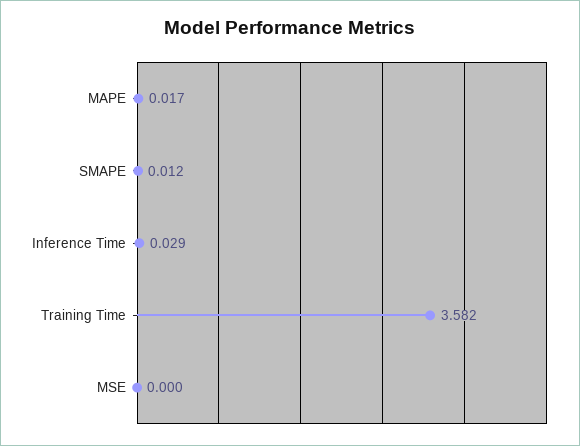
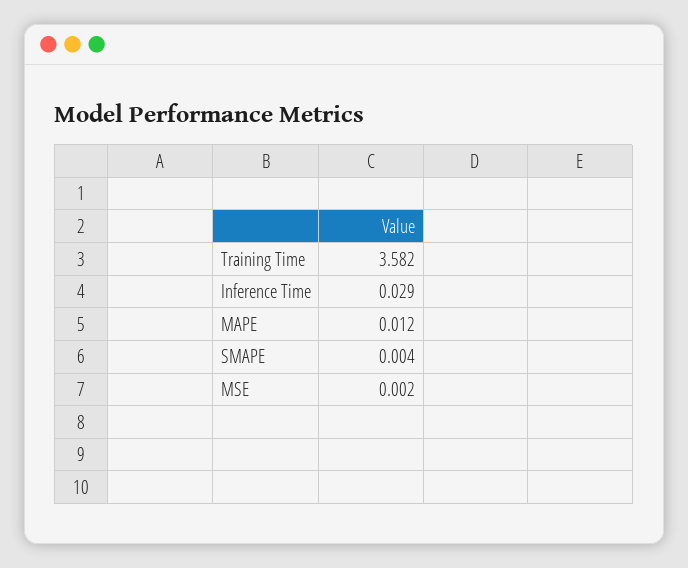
MAPE: 0.017 -> 0.012
SMAPE: 0.012 -> 0.004
MSE: 0 -> 0.002

